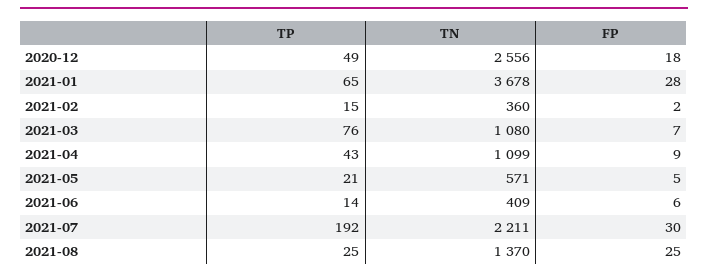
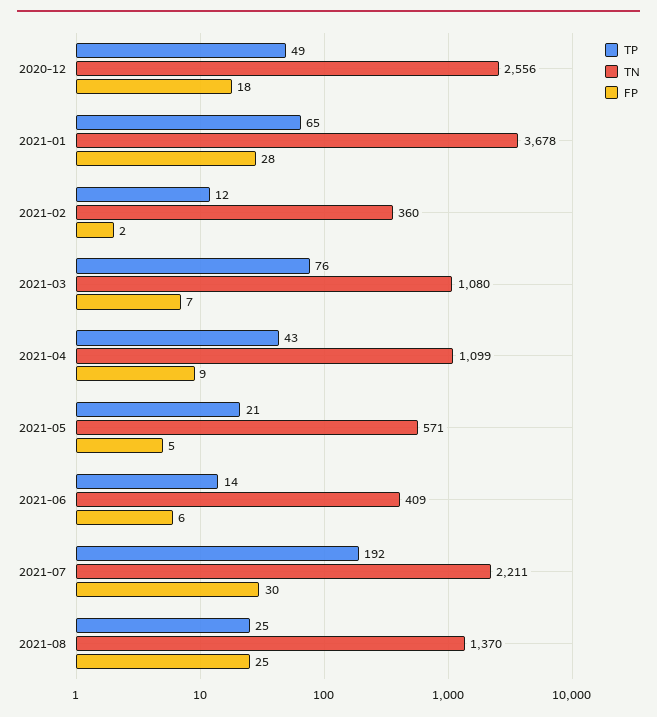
TP, 2021-02: 15 -> 12

